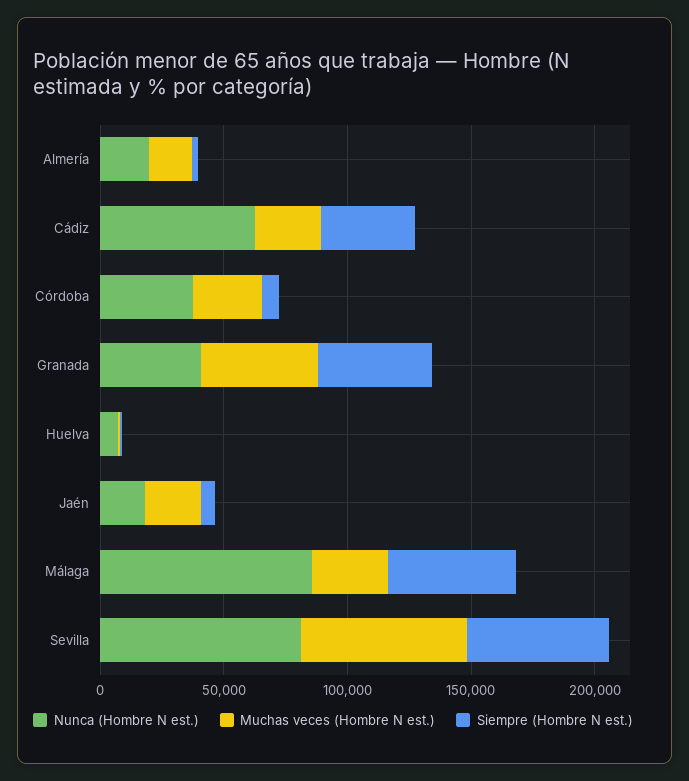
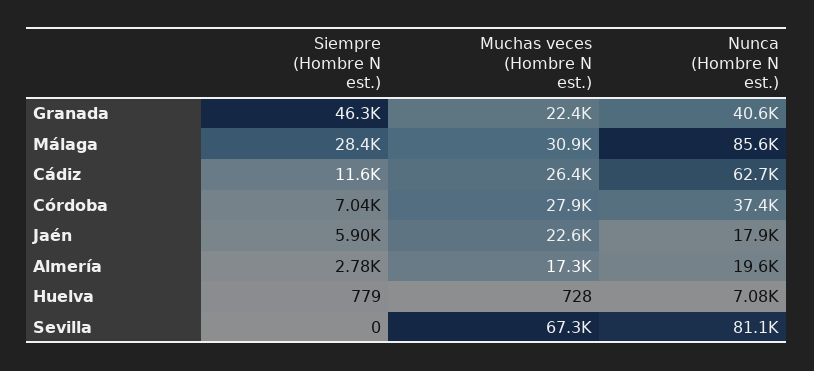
Siempre (Hombre N est.), Cádiz: 40000 -> 11600
Muchas veces (Hombre N est.), Granada: 50000 -> 22400
Siempre (Hombre N est.), Málaga: 50000 -> 28400
Siempre (Hombre N est.), Sevilla: 60000 -> 0

